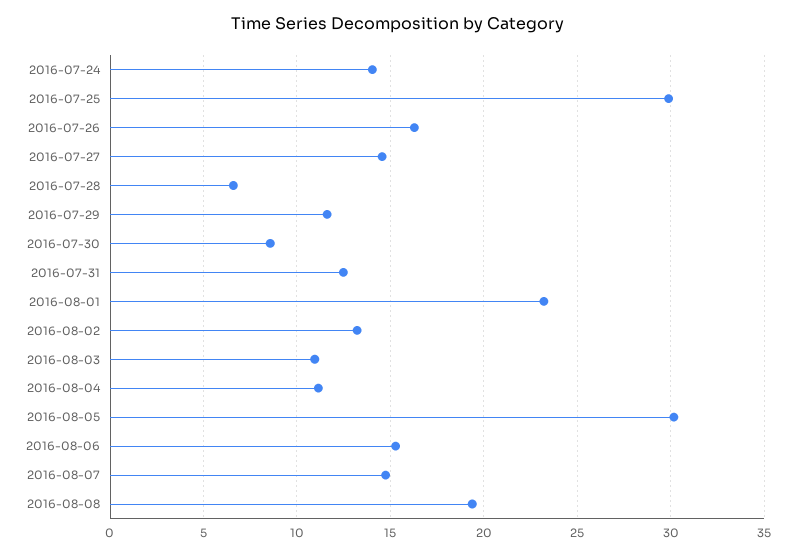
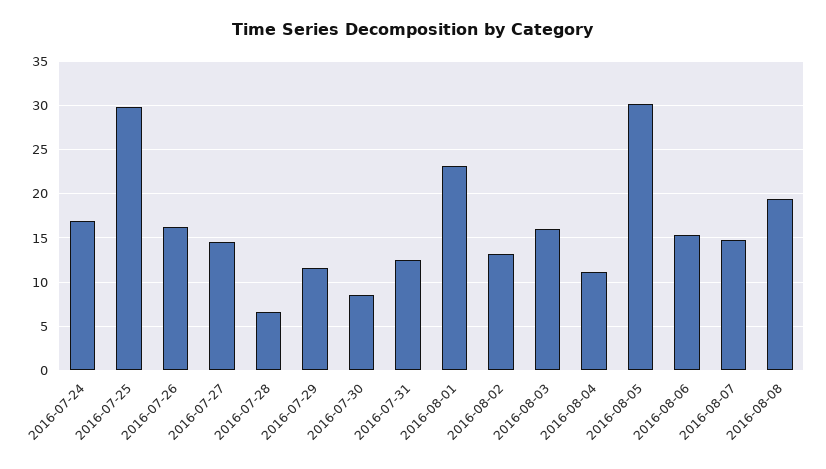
2016-07-24: 14 -> 17
2016-08-03: 11 -> 16

